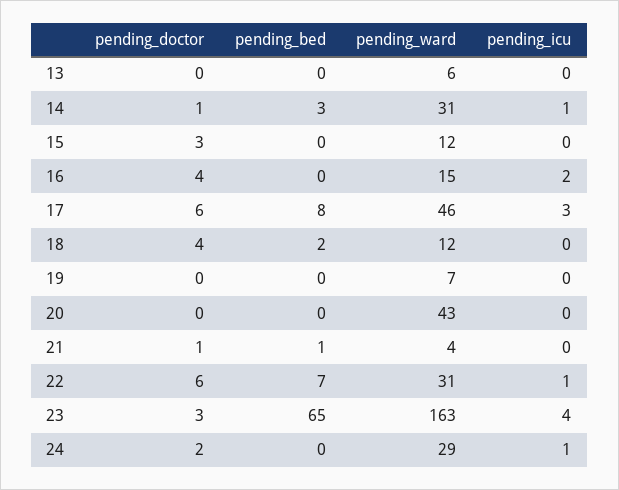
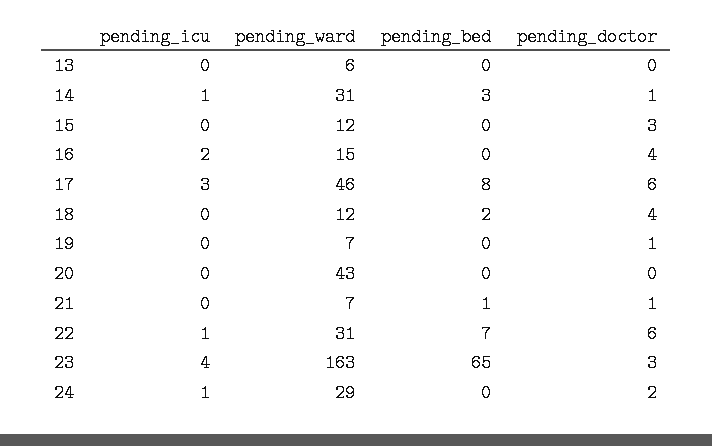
pending_doctor, 19: 0 -> 1
pending_ward, 21: 4 -> 7

